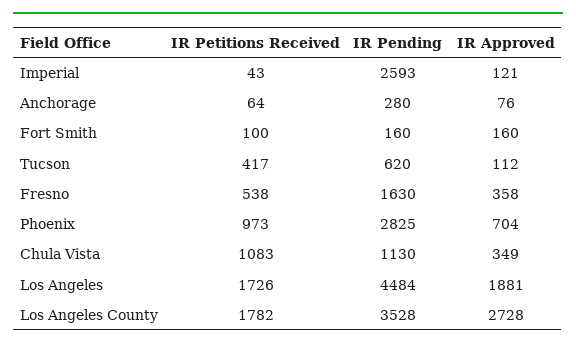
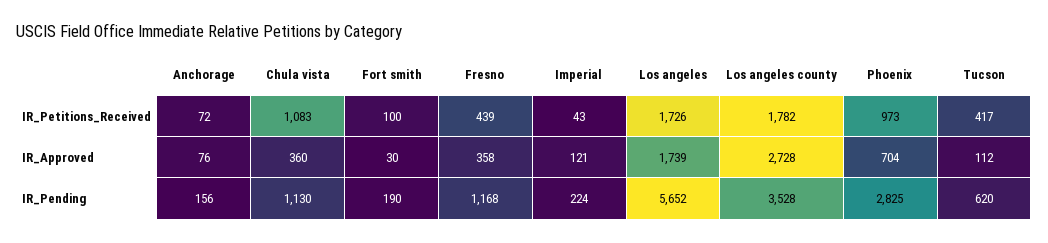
IR Pending, Imperial: 2593 -> 224
IR Petitions Received, Anchorage: 64 -> 72
IR Pending, Anchorage: 280 -> 156
IR Pending, Fort Smith: 160 -> 190
IR Approved, Fort Smith: 160 -> 30
IR Petitions Received, Fresno: 538 -> 439
IR Pending, Fresno: 1630 -> 1168
IR Approved, Chula Vista: 349 -> 360
IR Pending, Los Angeles: 4484 -> 5652
IR Approved, Los Angeles: 1881 -> 1739

